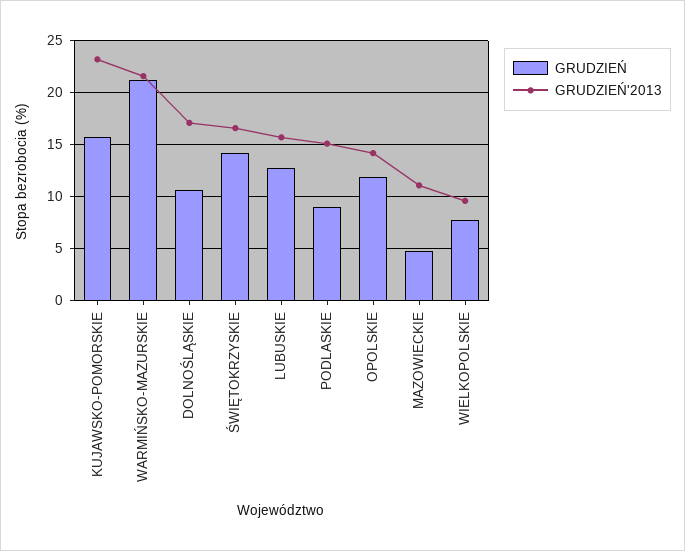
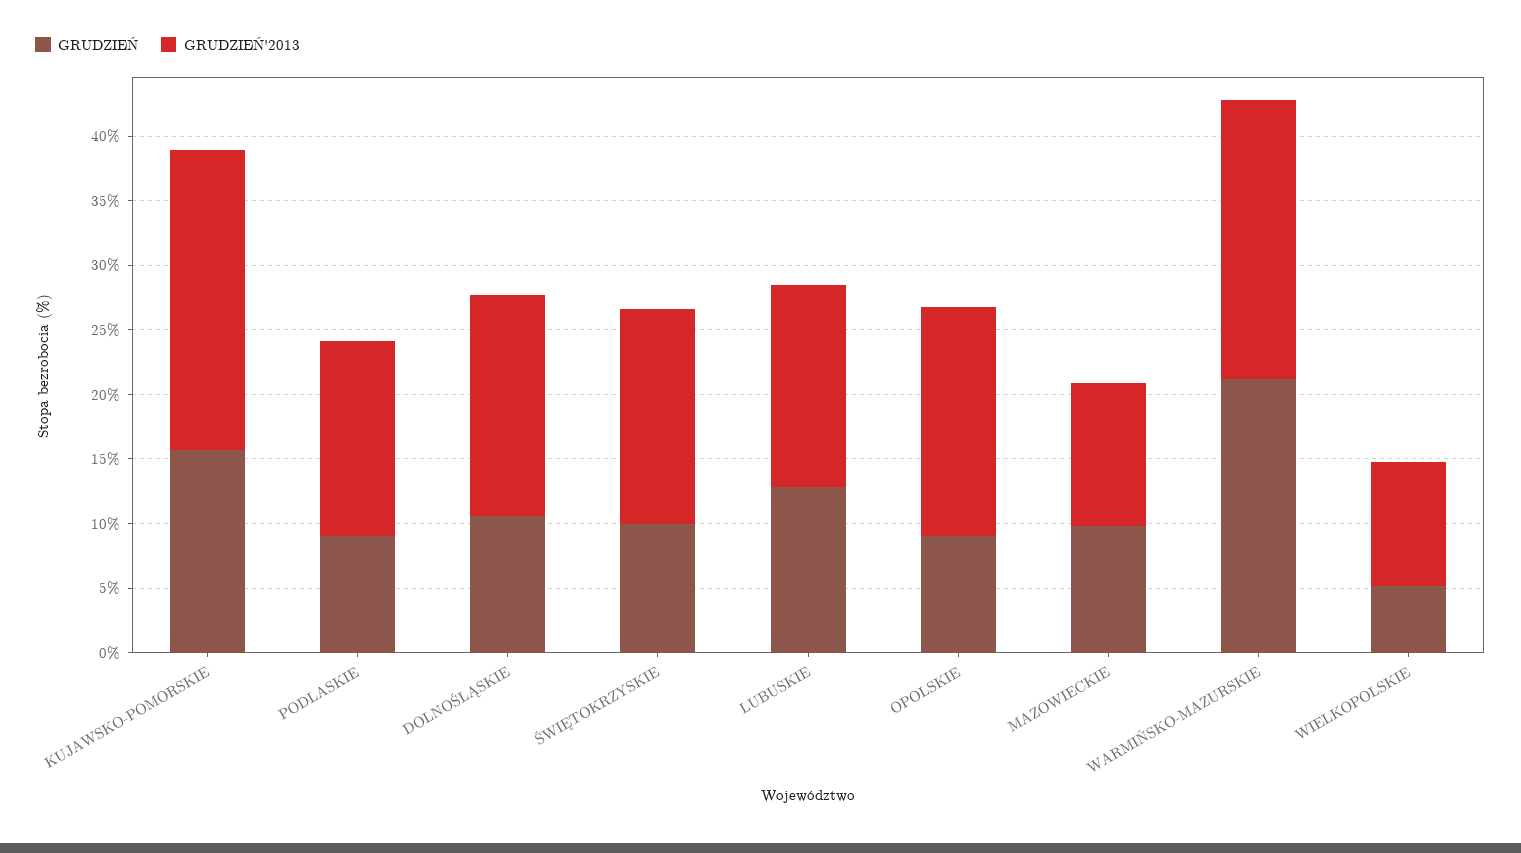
GRUDZIEŃ, ŚWIĘTOKRZYSKIE: 14 -> 10
GRUDZIEŃ, OPOLSKIE: 12 -> 9
GRUDZIEŃ'2013, OPOLSKIE: 14 -> 18
GRUDZIEŃ, MAZOWIECKIE: 5 -> 10
GRUDZIEŃ, WIELKOPOLSKIE: 8 -> 5

